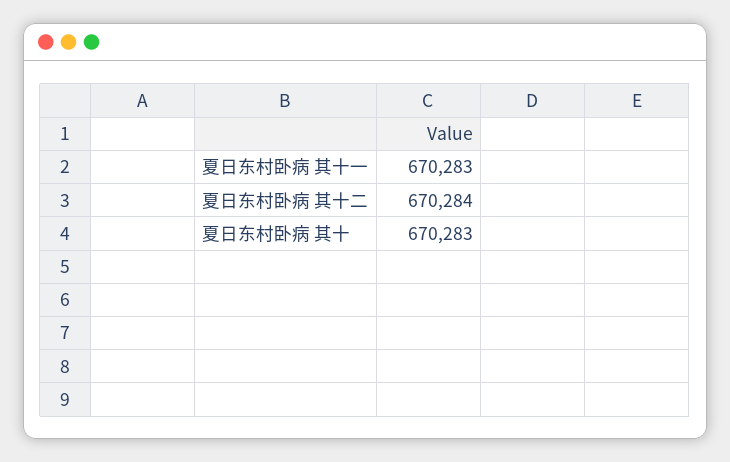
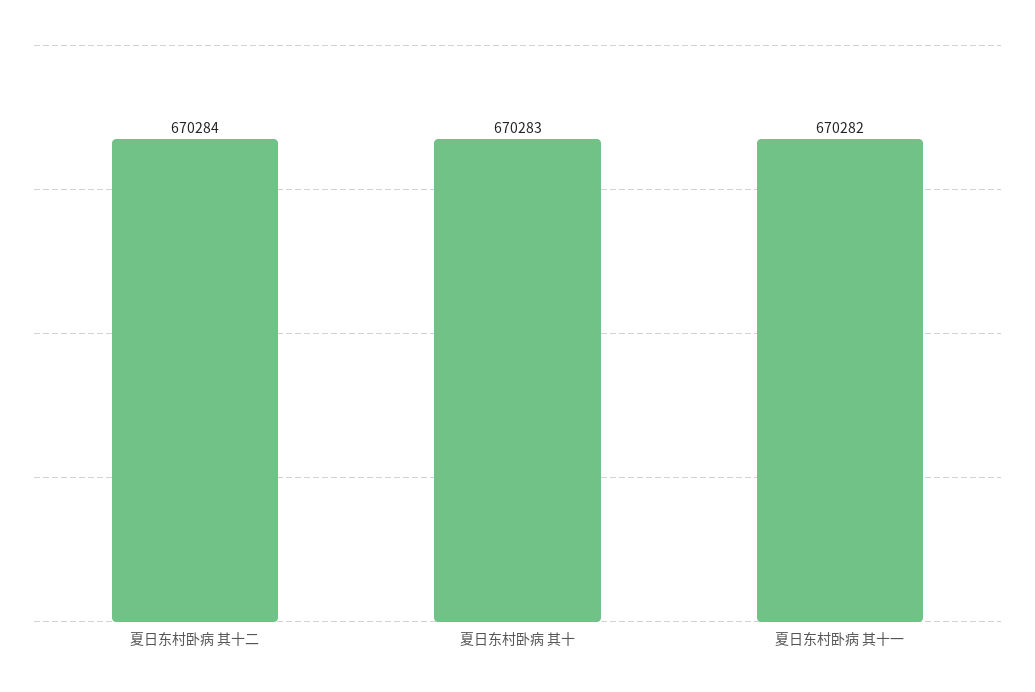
夏日东村卧病 其十一: 670283 -> 670282

